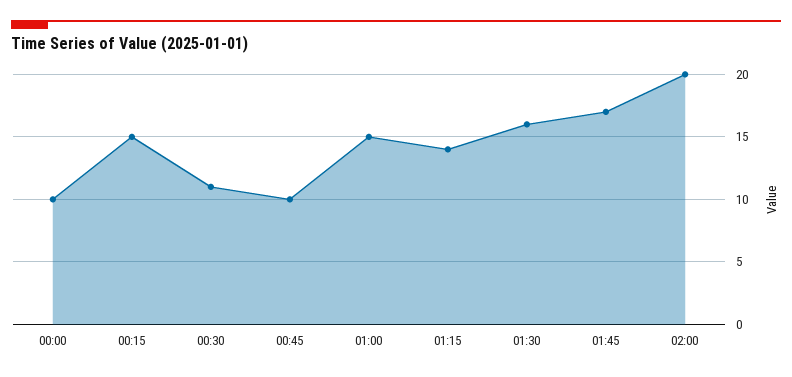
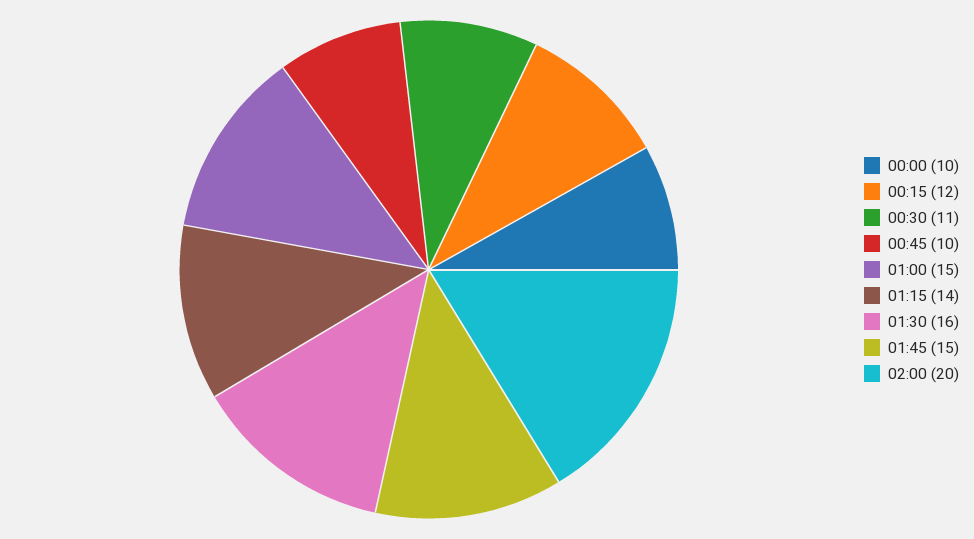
00:15: 15 -> 12
01:45: 17 -> 15

